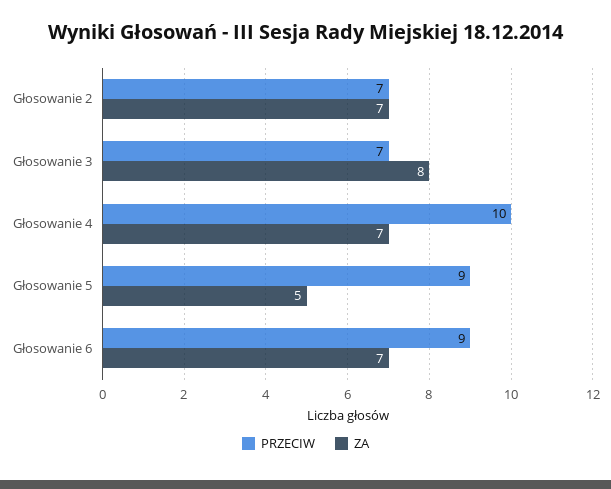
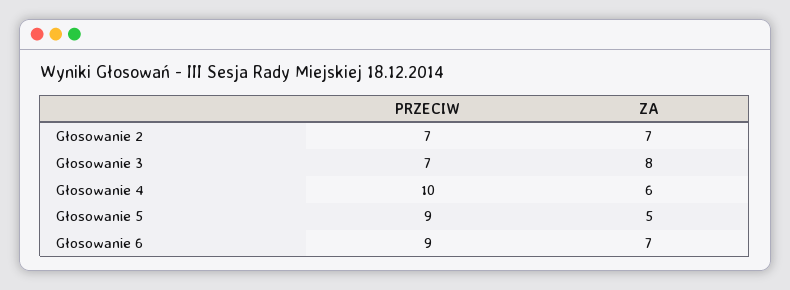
ZA, Głosowanie 4: 7 -> 6

